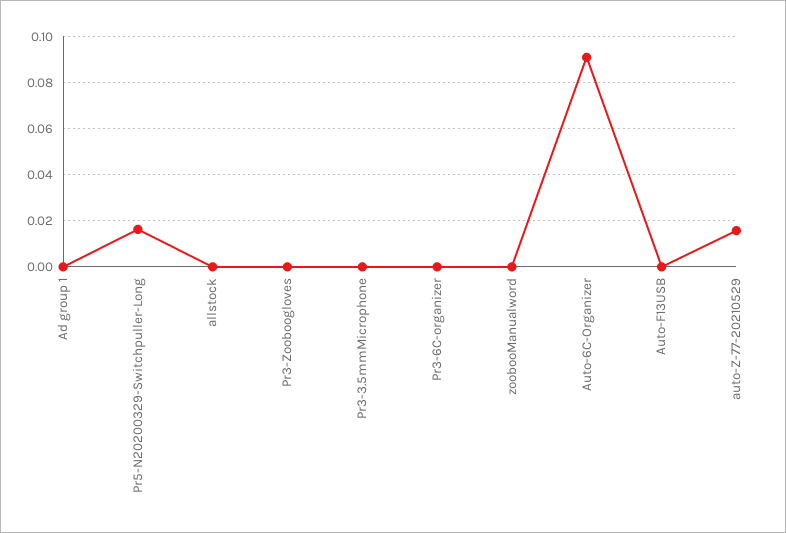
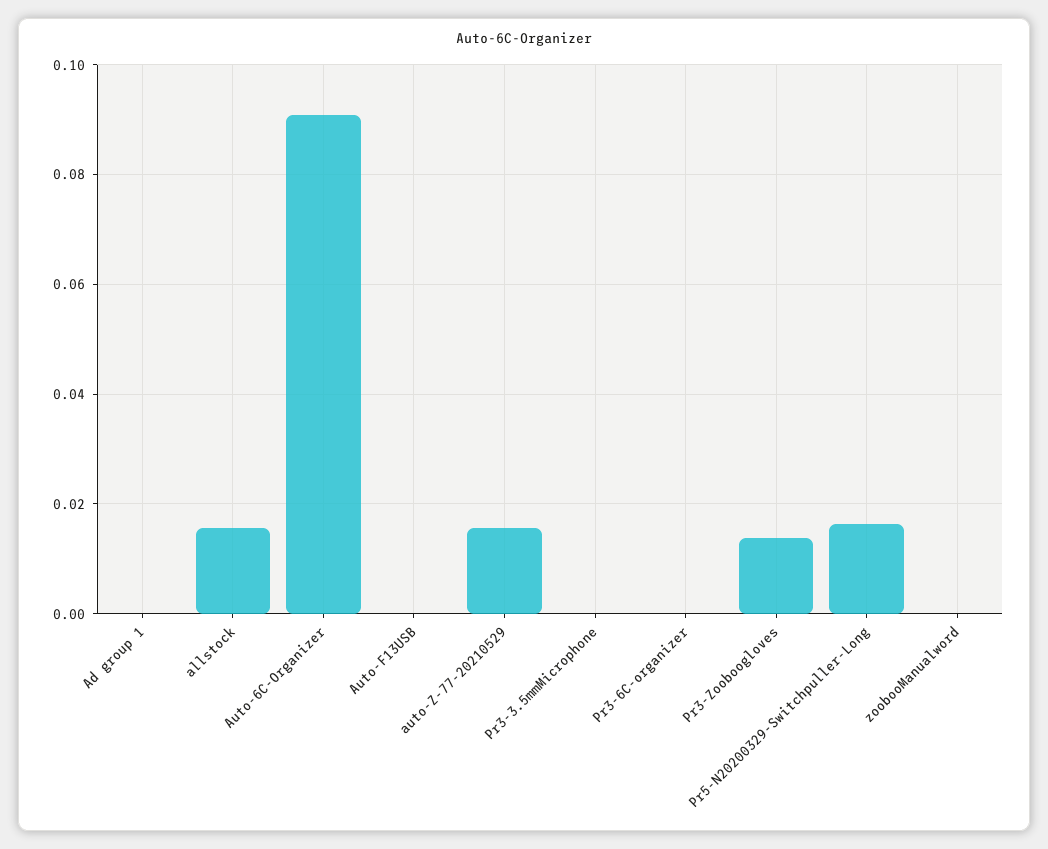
allstock: 0 -> 0.016
Pr3-Zooboogloves: 0 -> 0.014

